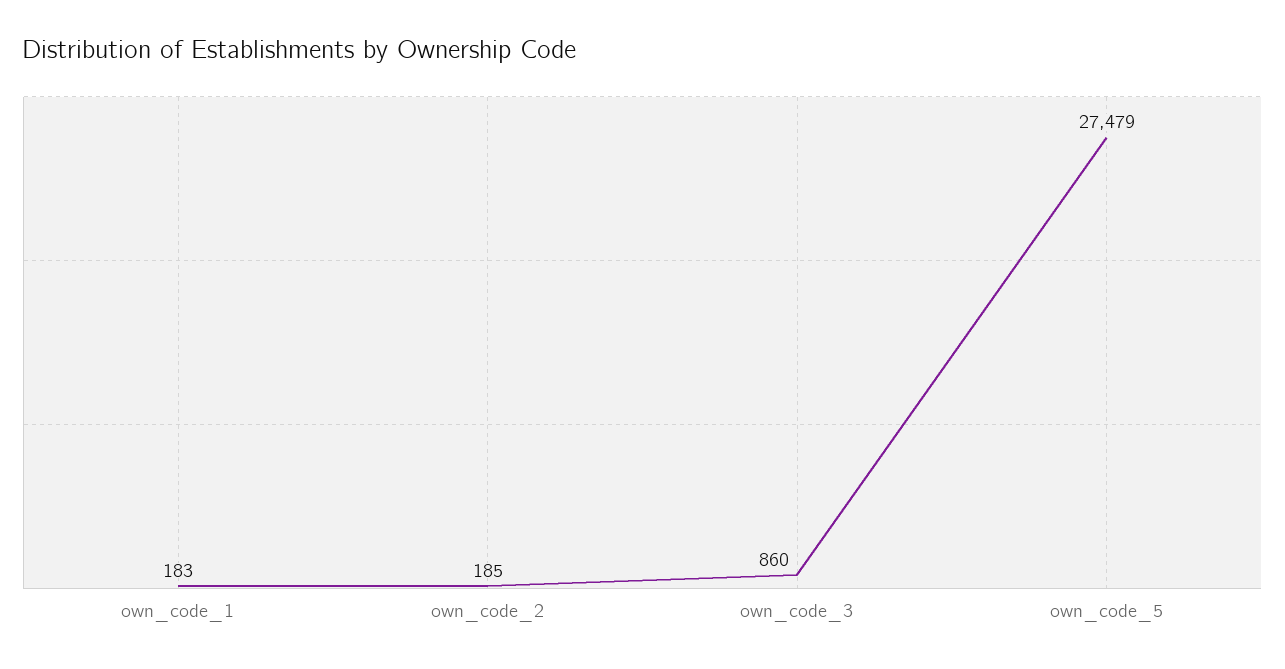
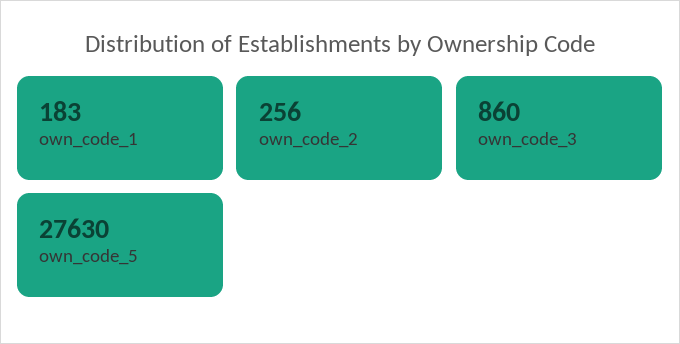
own_code_2: 185 -> 256
own_code_5: 27479 -> 27630

